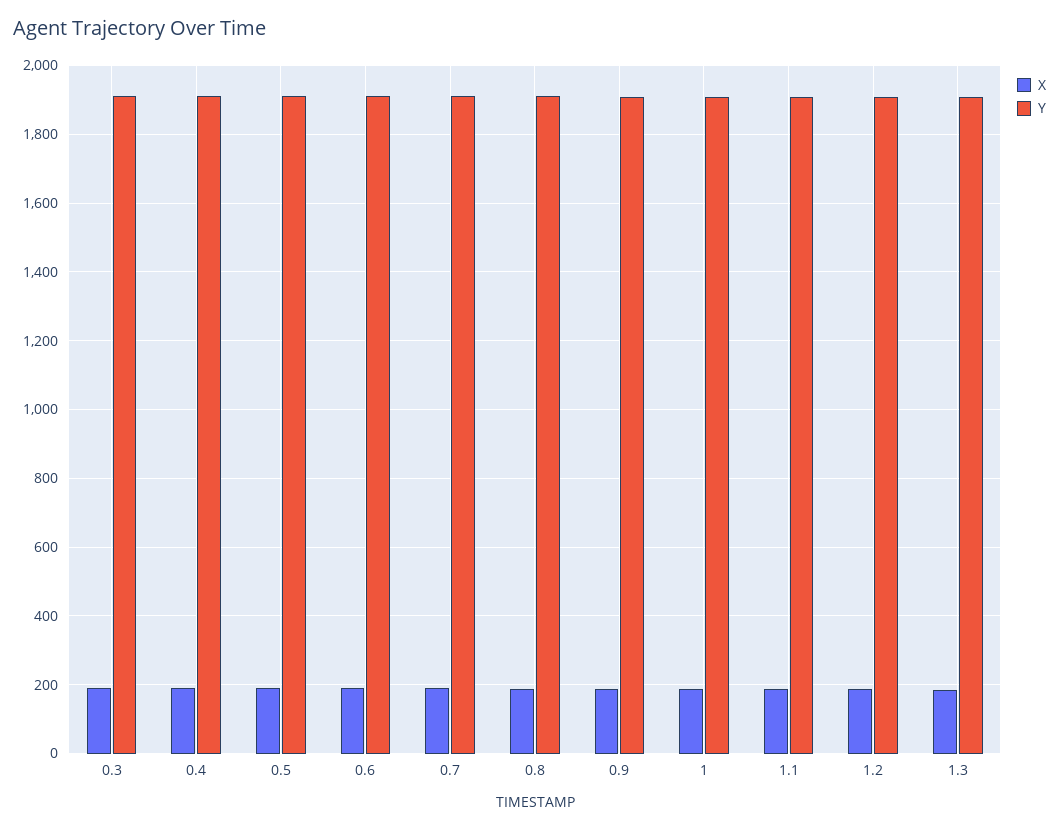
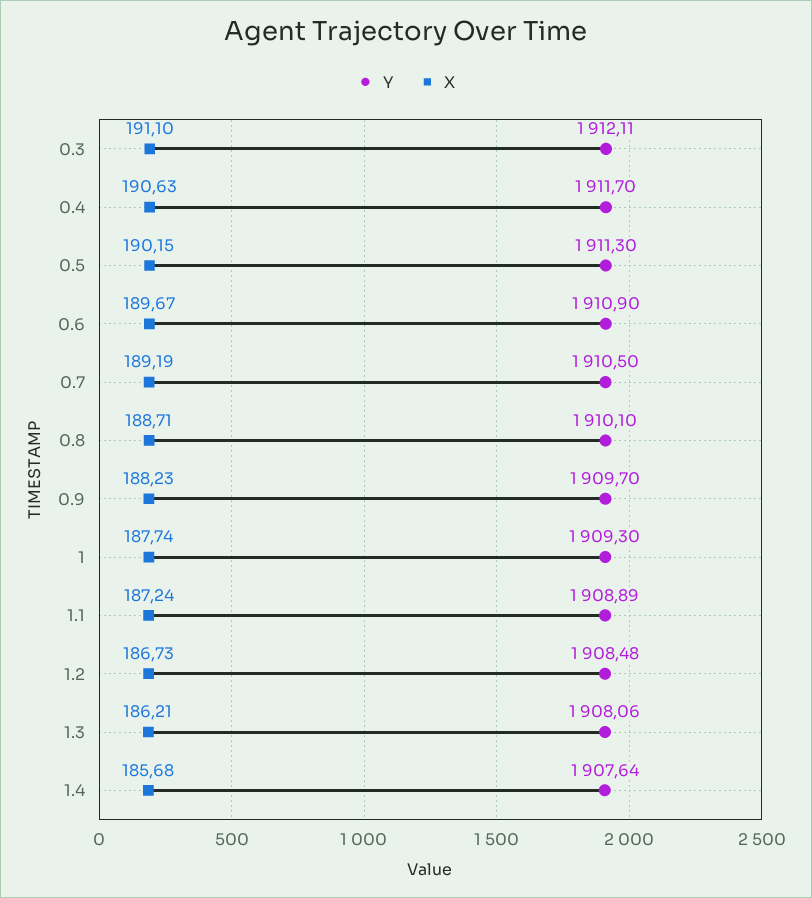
Y, 1.4: none -> 1907.64
X, 1.4: none -> 185.68

